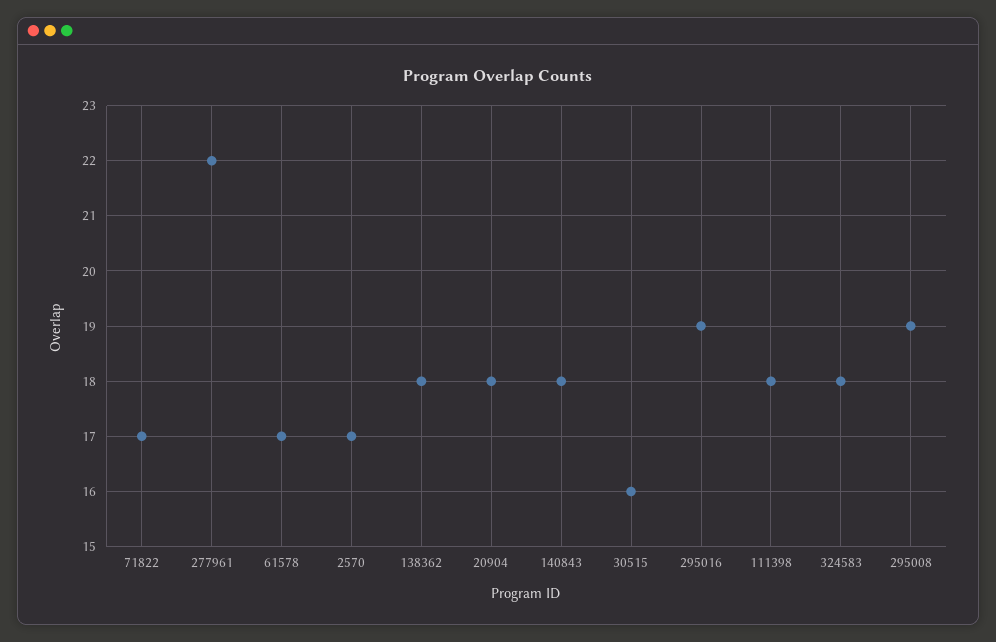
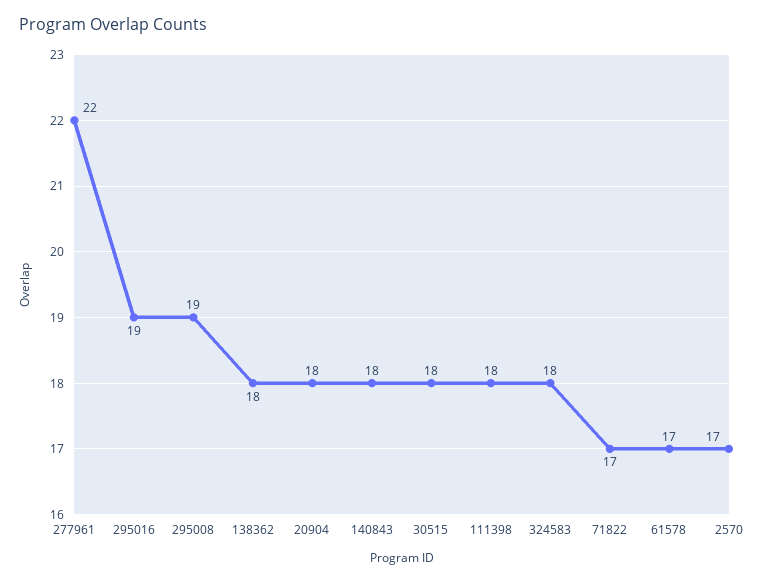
30515: 16 -> 18

